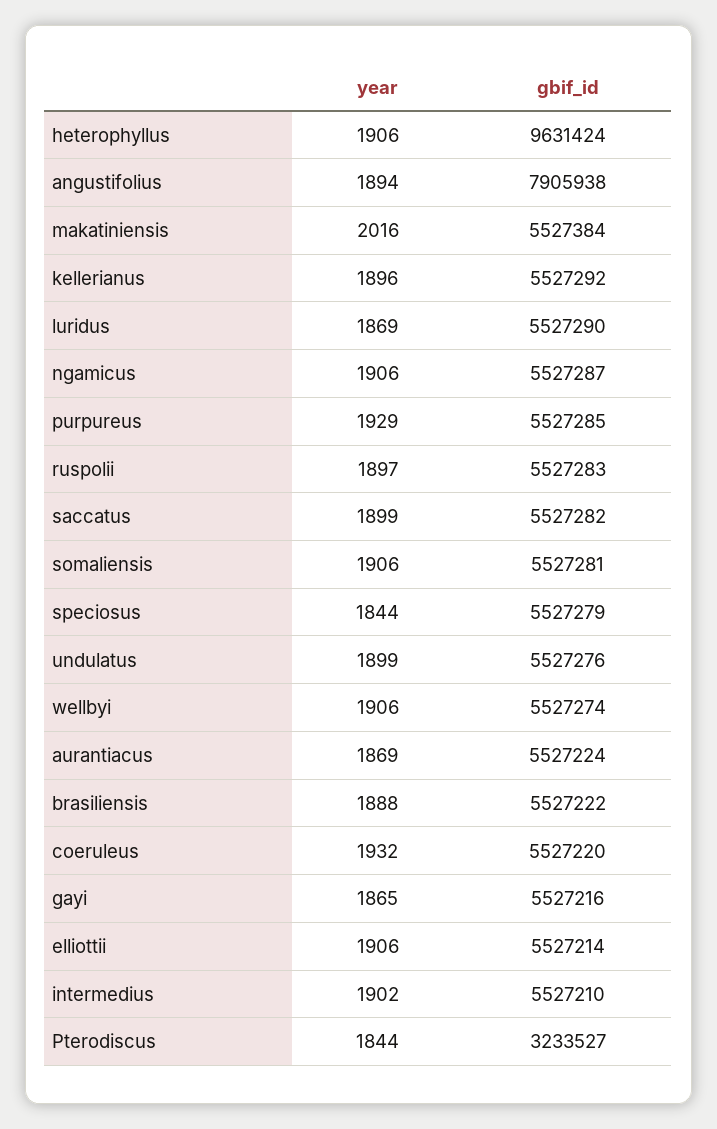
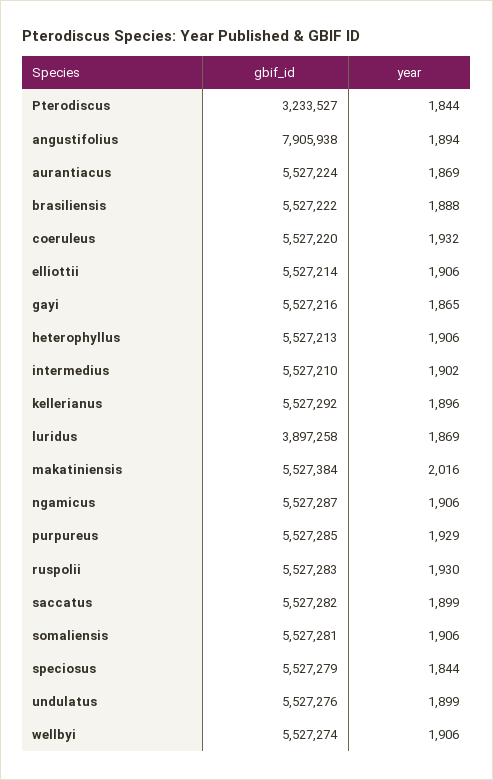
gbif_id, heterophyllus: 9631424 -> 5527213
gbif_id, luridus: 5527290 -> 3897258
year, ruspolii: 1897 -> 1930

